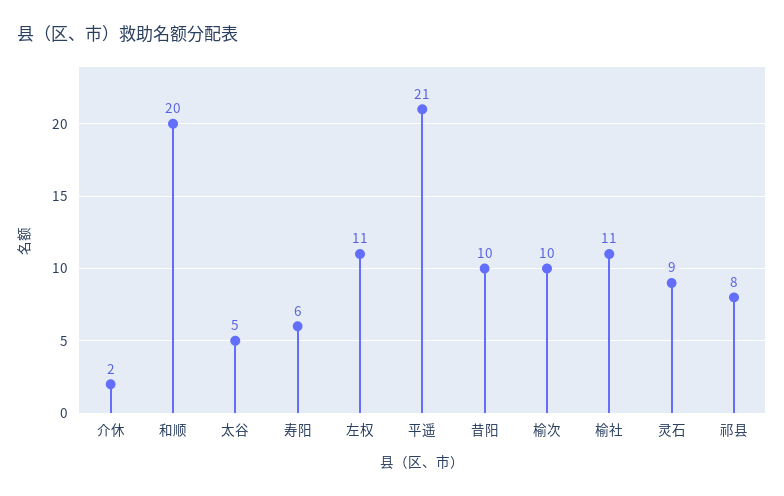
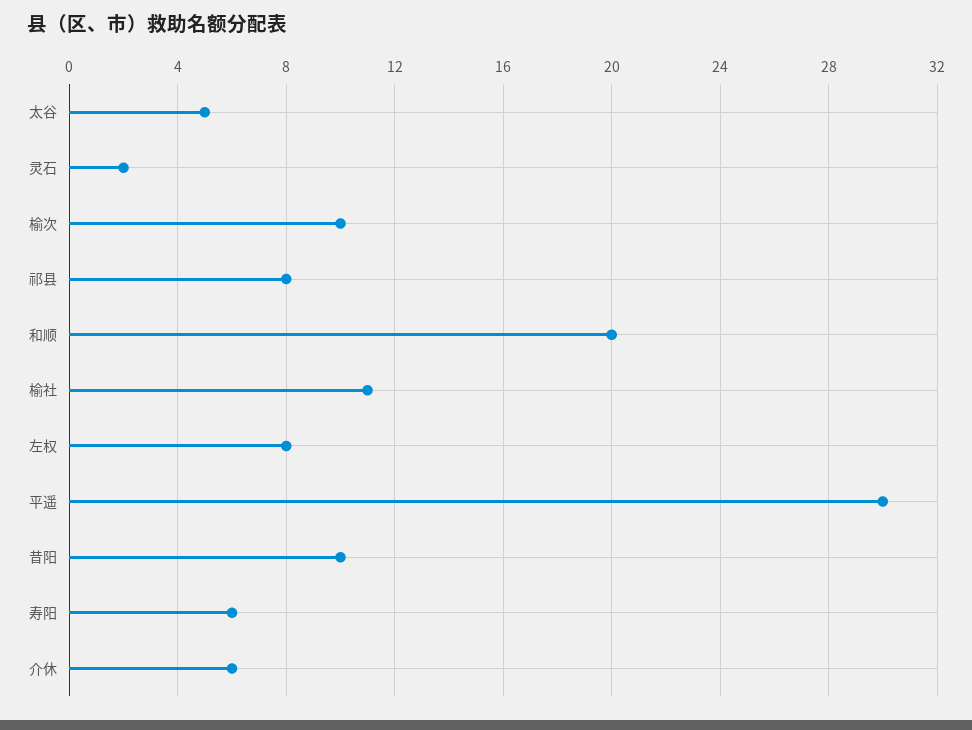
介休: 2 -> 6
左权: 11 -> 8
平遥: 21 -> 30
灵石: 9 -> 2

